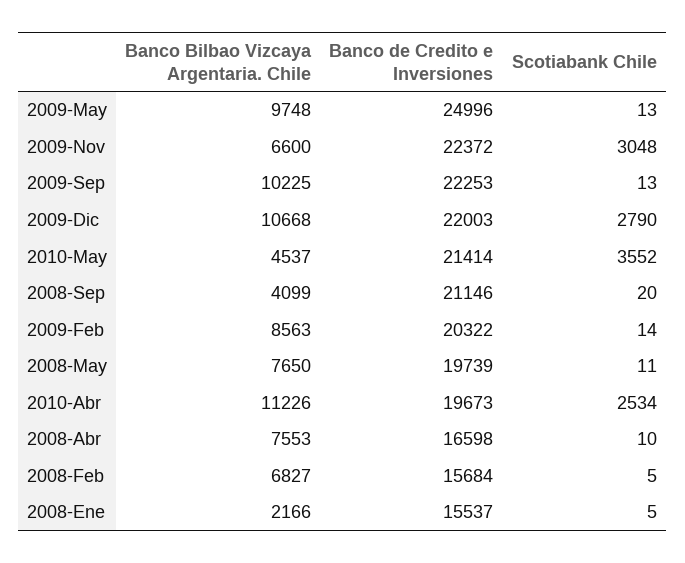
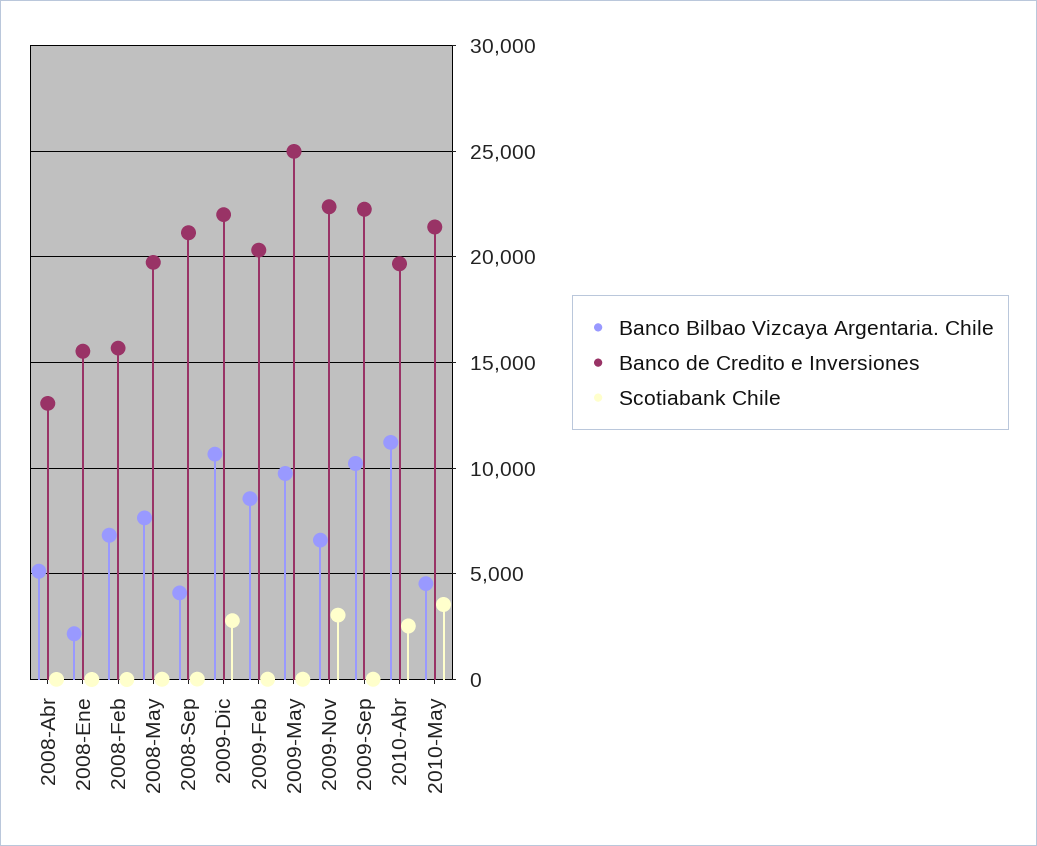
Banco Bilbao Vizcaya Argentaria. Chile, 2008-Abr: 7553 -> 5000
Banco de Credito e Inversiones, 2008-Abr: 16598 -> 13000

